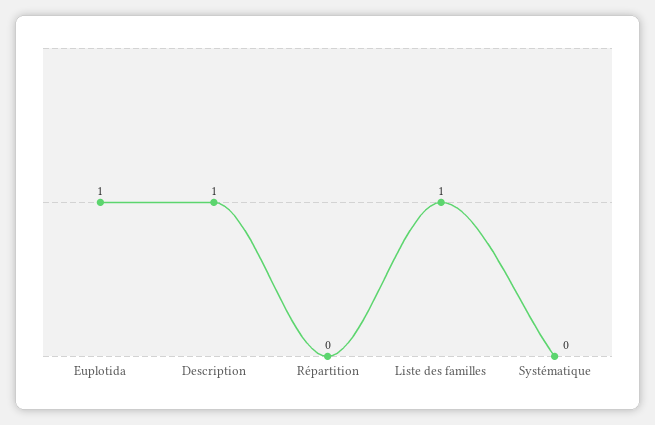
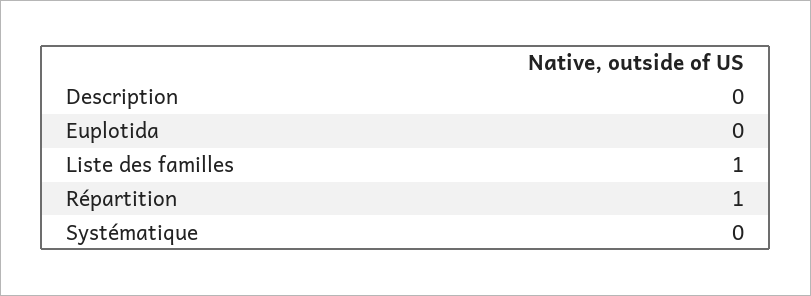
Euplotida: 1 -> 0
Description: 1 -> 0
Répartition: 0 -> 1

